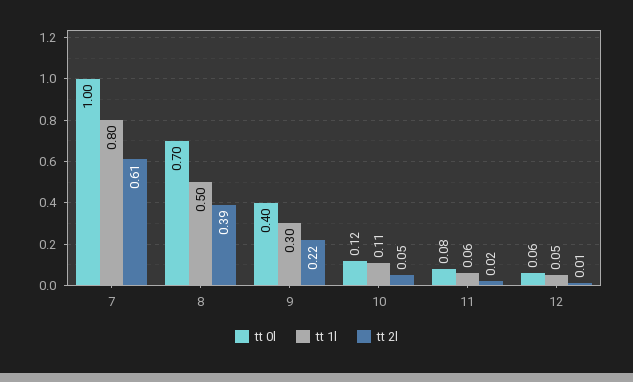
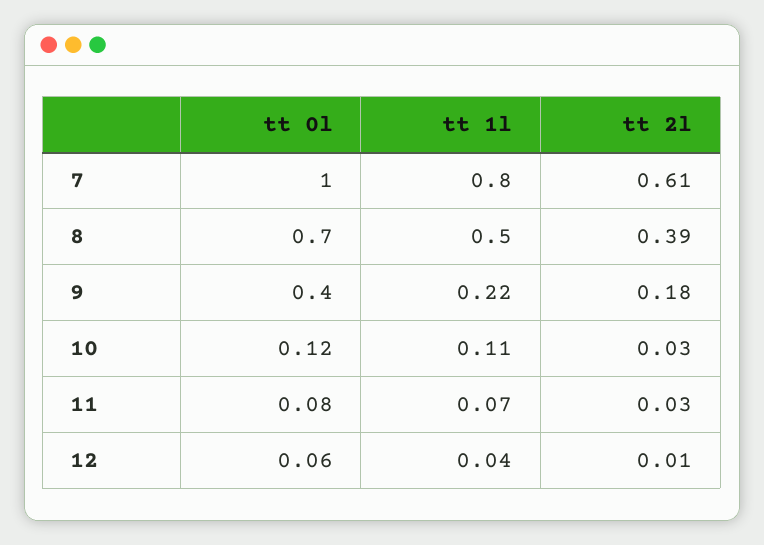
tt 1l, 9: 0.3 -> 0.22
tt 2l, 9: 0.22 -> 0.18
tt 2l, 10: 0.05 -> 0.03
tt 1l, 11: 0.06 -> 0.07
tt 2l, 11: 0.02 -> 0.03
tt 1l, 12: 0.05 -> 0.04

